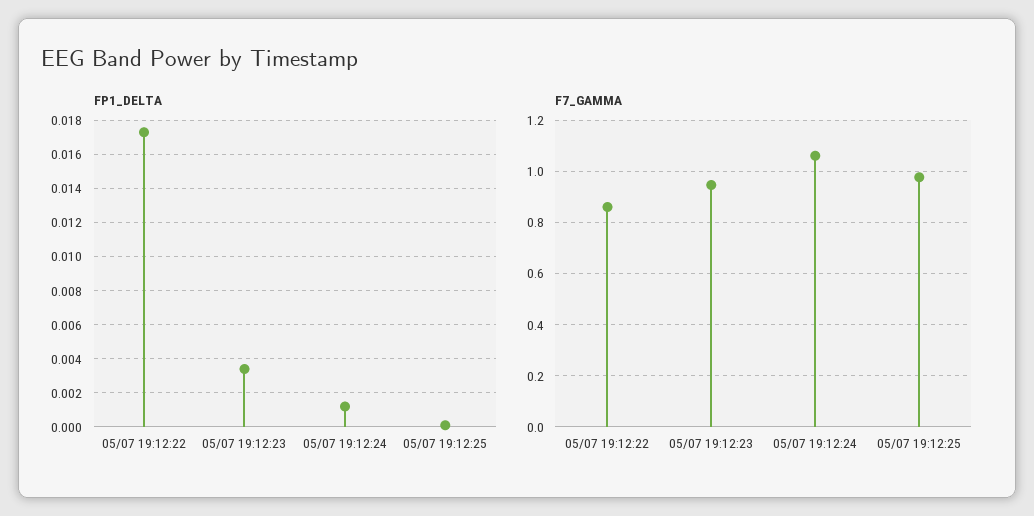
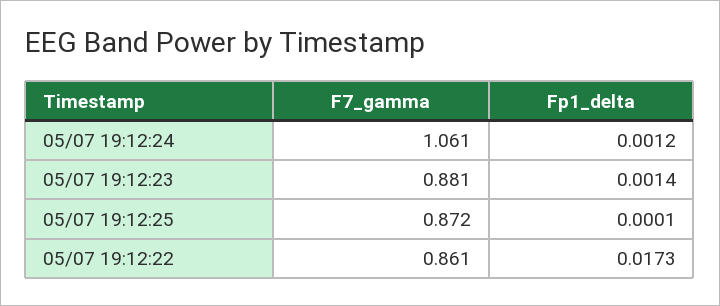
FP1_DELTA, 05/07 19:12:23: 0.0035 -> 0.0014
F7_GAMMA, 05/07 19:12:23: 0.95 -> 0.881
F7_GAMMA, 05/07 19:12:25: 0.975 -> 0.872

